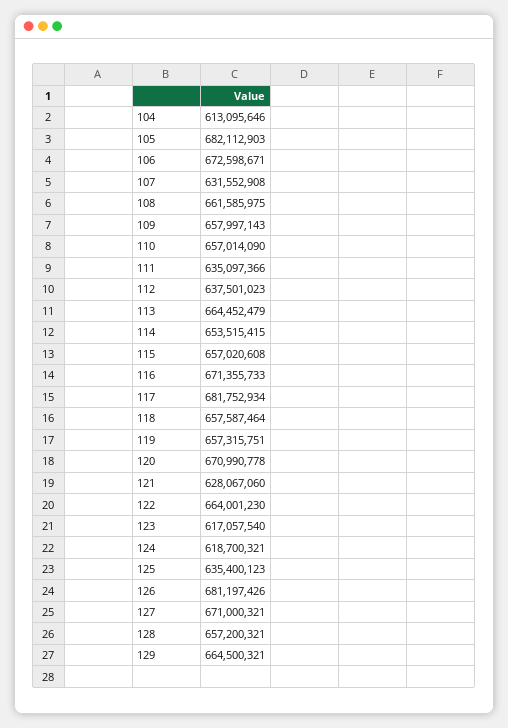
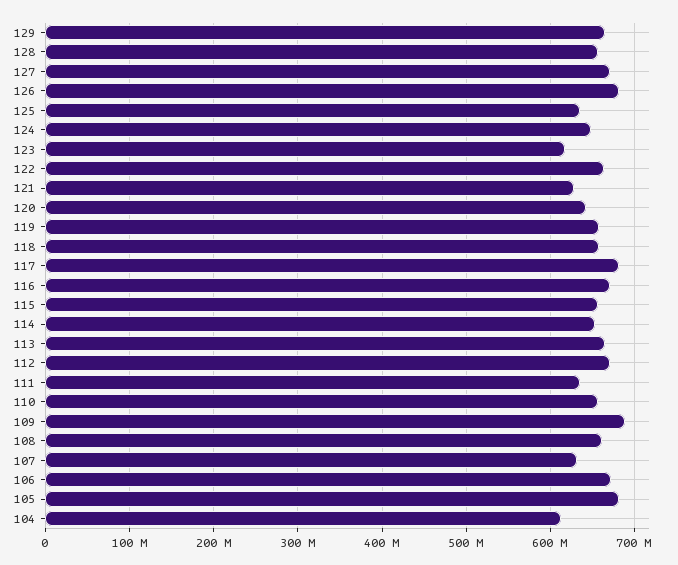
109: 657997143 -> 690000000
112: 637501023 -> 670000000
120: 670990778 -> 640000000
124: 618700321 -> 650000000

